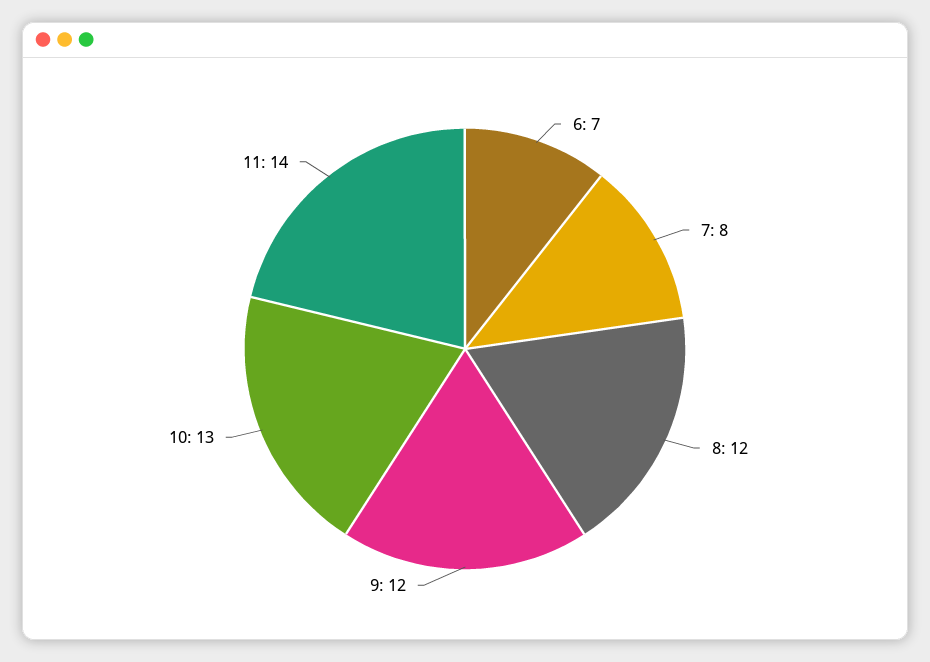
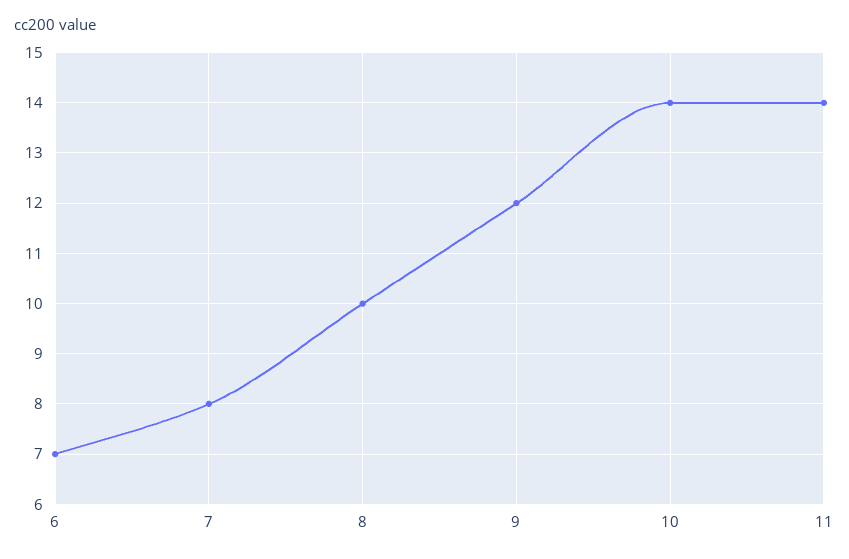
8: 12 -> 10
10: 13 -> 14

